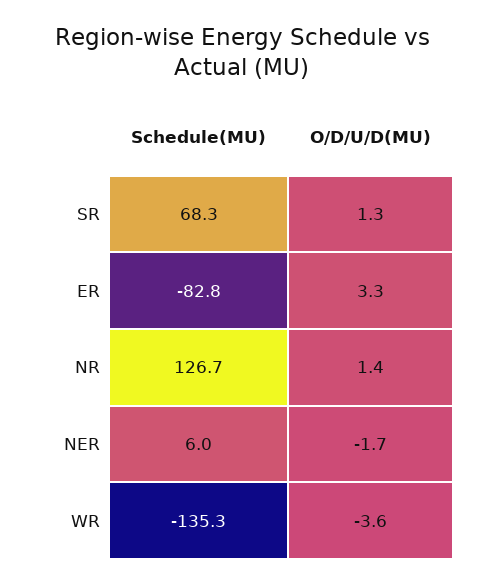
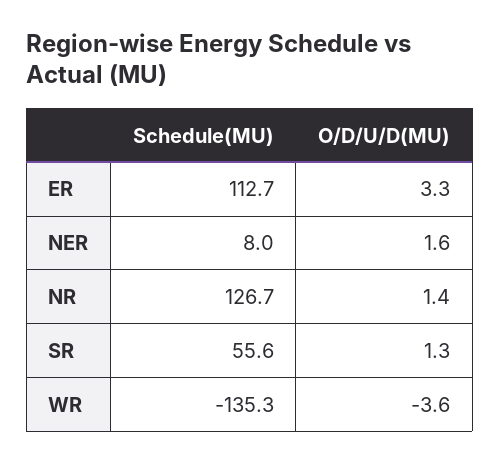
Schedule(MU), SR: 68.3 -> 55.6
Schedule(MU), ER: -82.8 -> 112.7
Schedule(MU), NER: 6 -> 8
O/D/U/D(MU), NER: -1.7 -> 1.6

